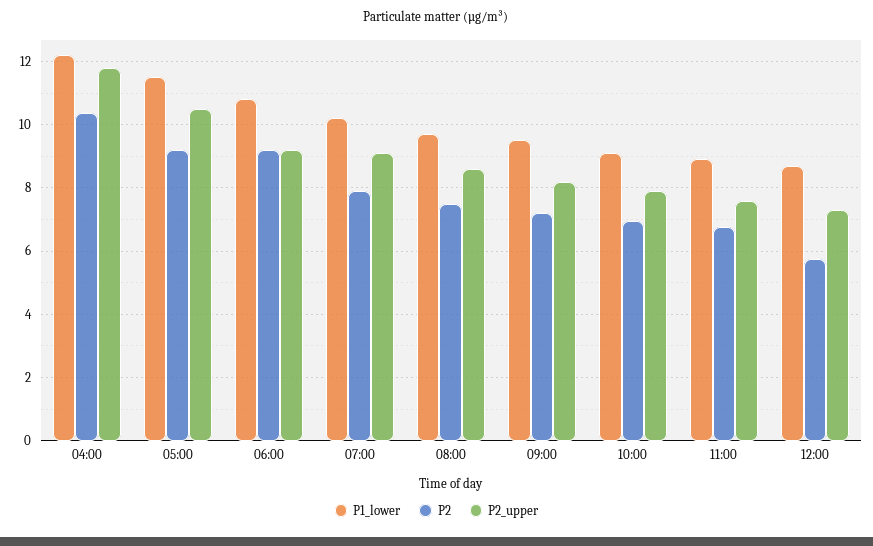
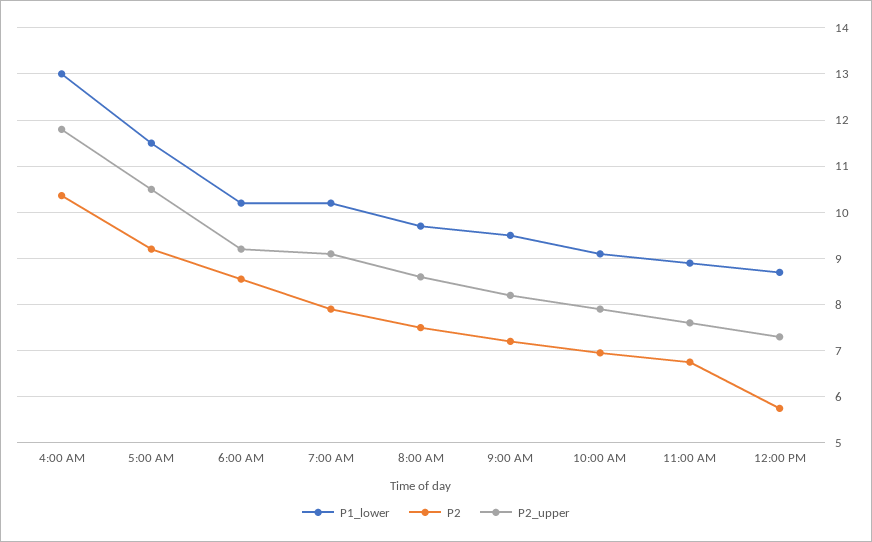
P1_lower, 04:00: 12.2 -> 13
P1_lower, 06:00: 10.8 -> 10.2
P2, 06:00: 9.2 -> 8.6

